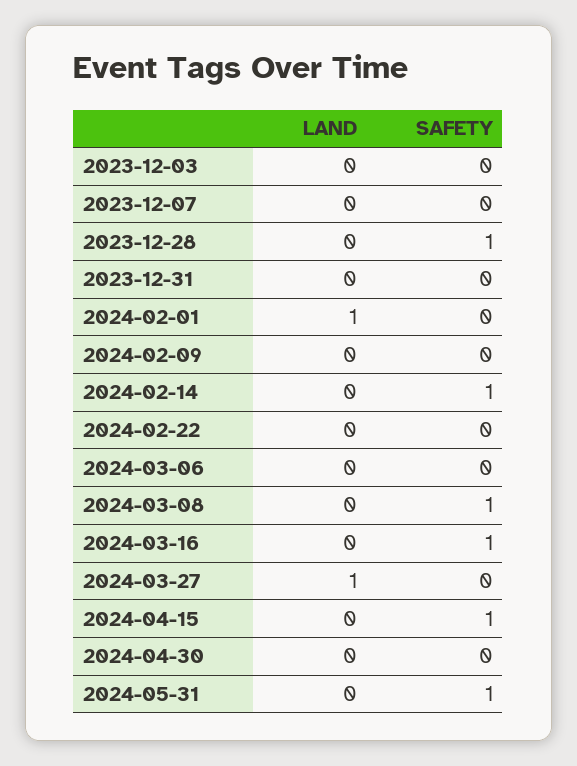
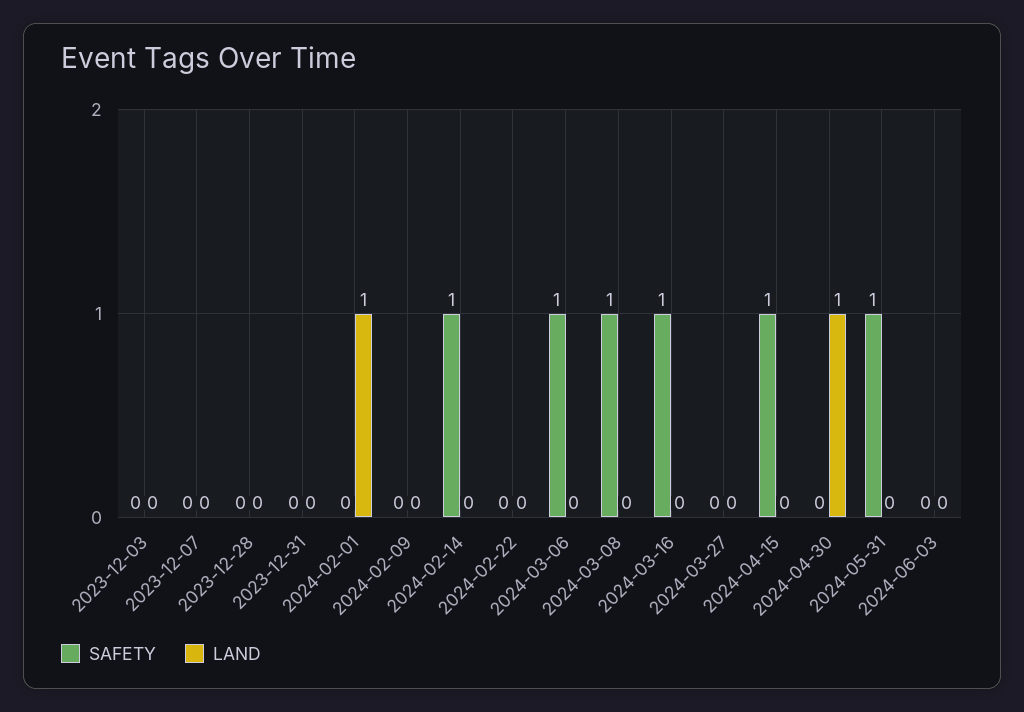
SAFETY, 2023-12-28: 1 -> 0
SAFETY, 2024-03-06: 0 -> 1
LAND, 2024-03-27: 1 -> 0
LAND, 2024-04-30: 0 -> 1
SAFETY, 2024-06-03: none -> 0
LAND, 2024-06-03: none -> 0

